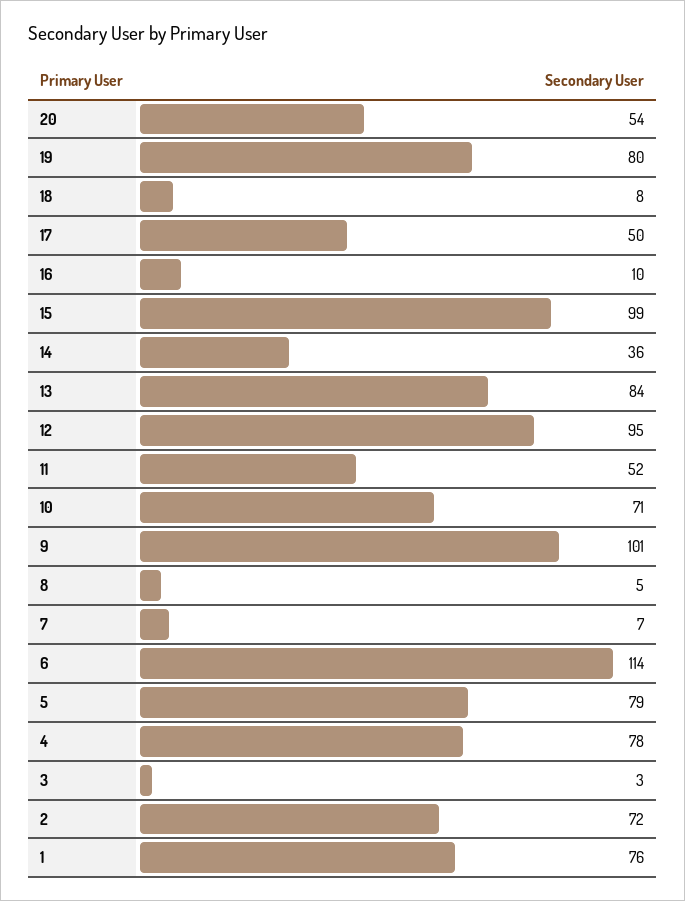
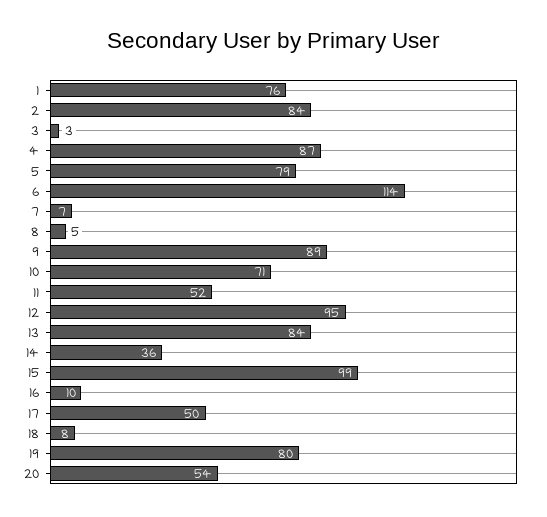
9: 101 -> 89
4: 78 -> 87
2: 72 -> 84

